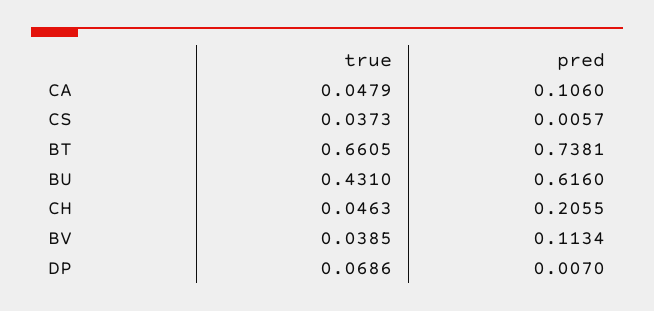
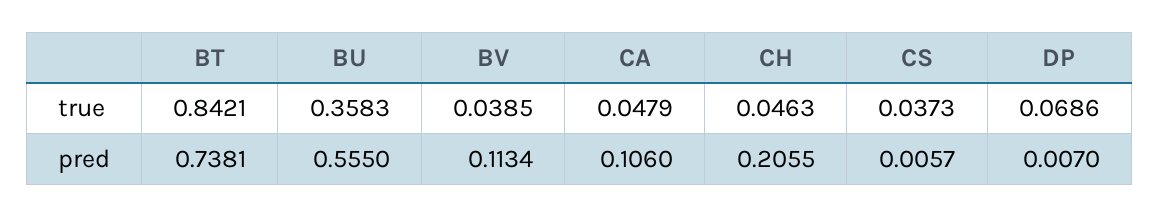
true, BT: 0.6605 -> 0.8421
true, BU: 0.431 -> 0.3583
pred, BU: 0.616 -> 0.555

